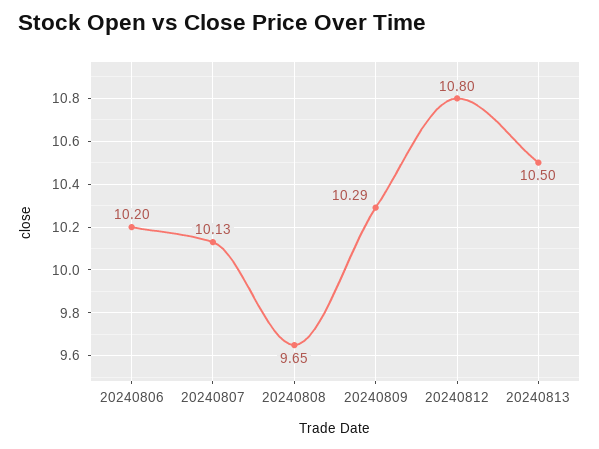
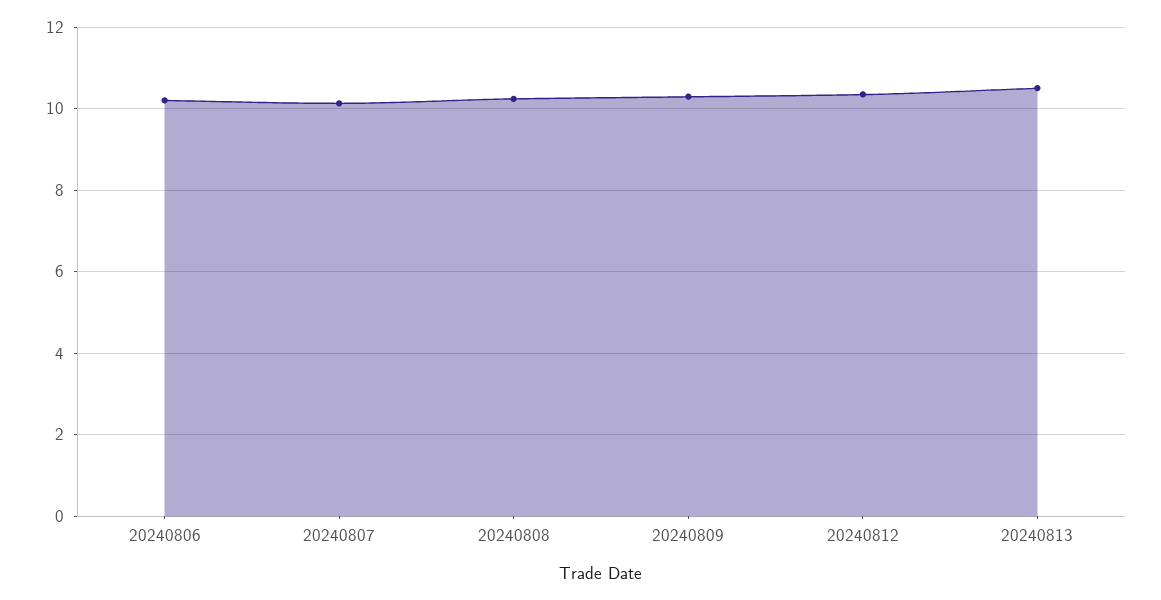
20240808: 9.65 -> 10.2
20240812: 10.8 -> 10.4

